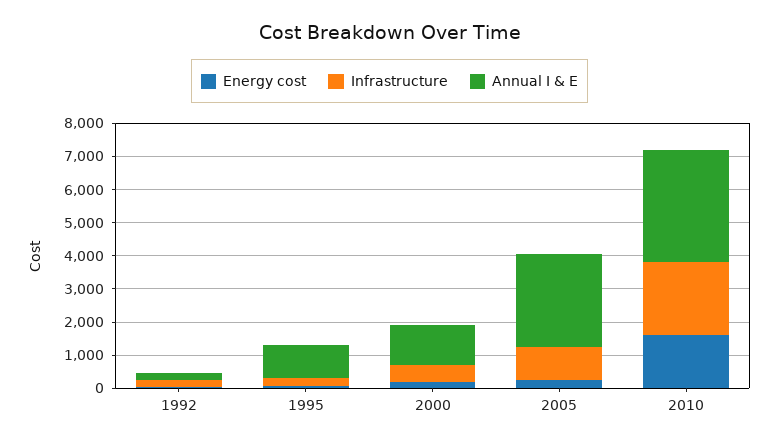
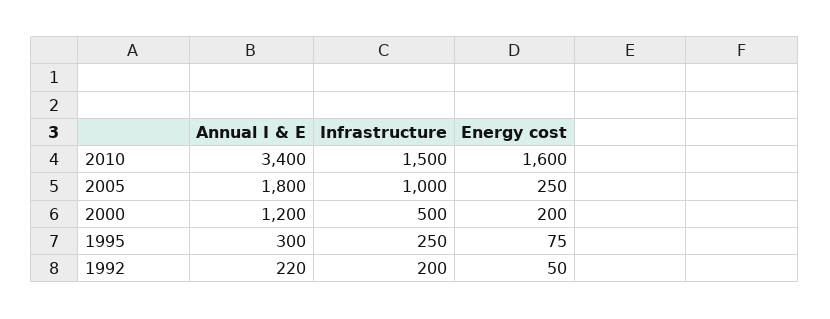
Annual I & E, 1995: 1000 -> 300
Annual I & E, 2005: 2750 -> 1800
Infrastructure, 2010: 2250 -> 1500

